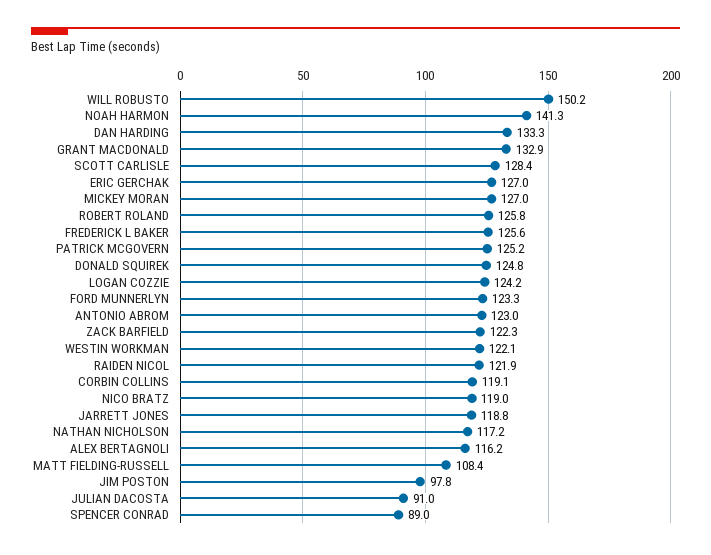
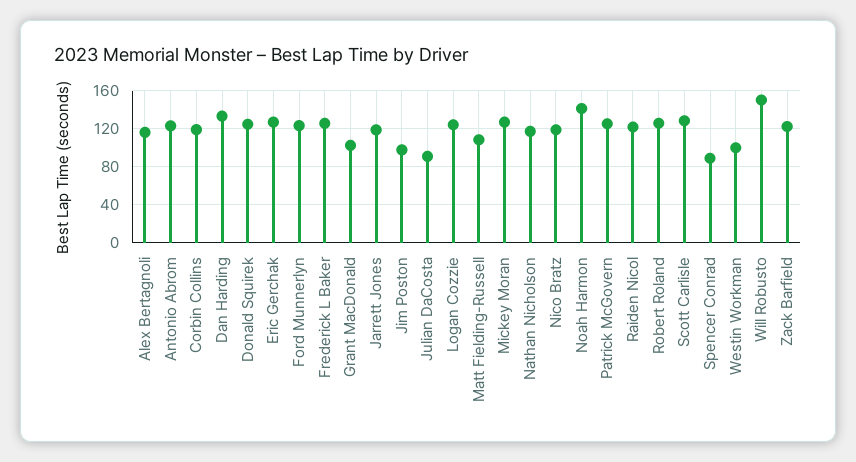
GRANT MACDONALD: 132.9 -> 100
WESTIN WORKMAN: 122.1 -> 100

